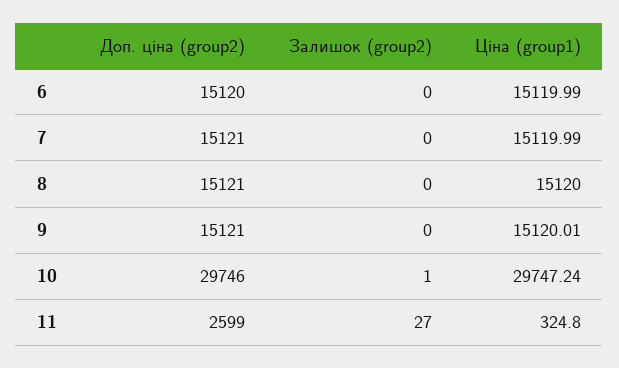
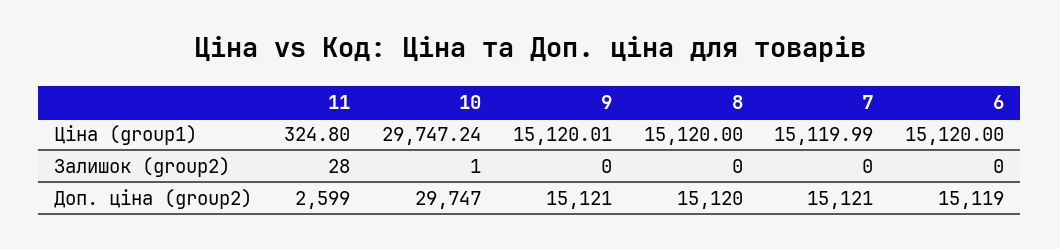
Доп. ціна (group2), 6: 15120 -> 15119
Ціна (group1), 6: 15119.99 -> 15120
Доп. ціна (group2), 8: 15121 -> 15120
Доп. ціна (group2), 10: 29746 -> 29747
Залишок (group2), 11: 27 -> 28

